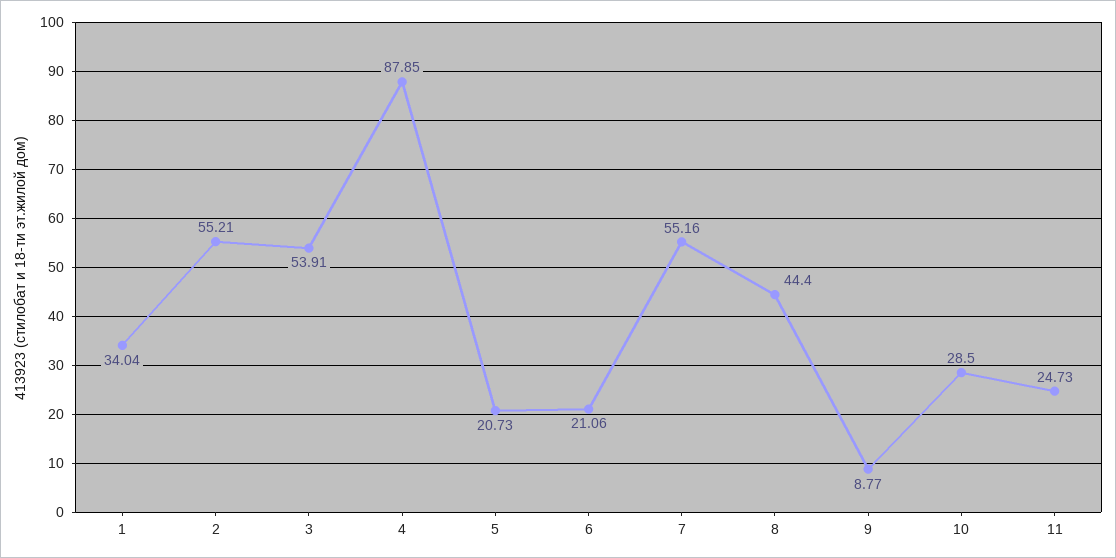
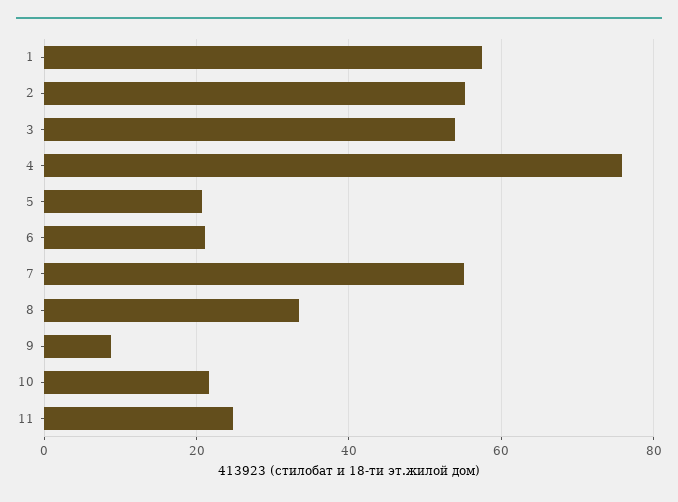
1: 34.04 -> 58
4: 87.85 -> 76
8: 44.4 -> 34
10: 28.5 -> 22

